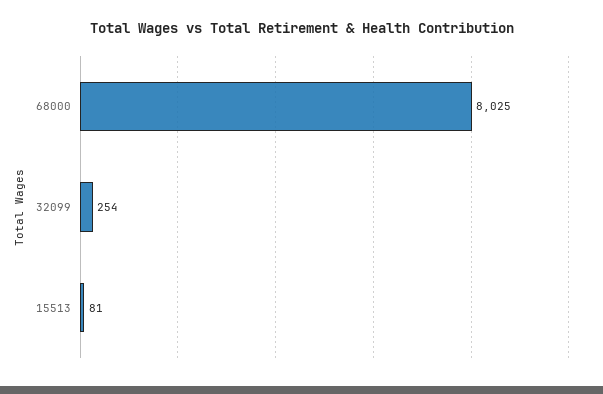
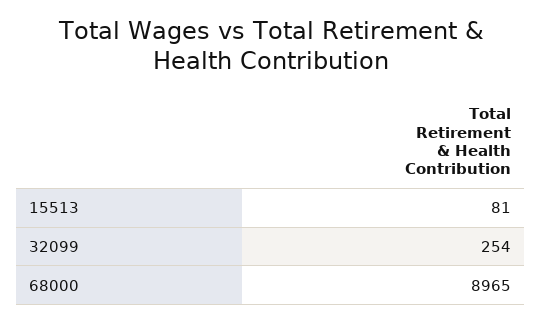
68000: 8025 -> 8965

